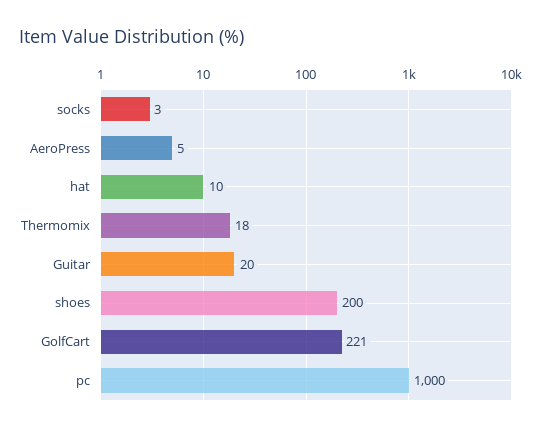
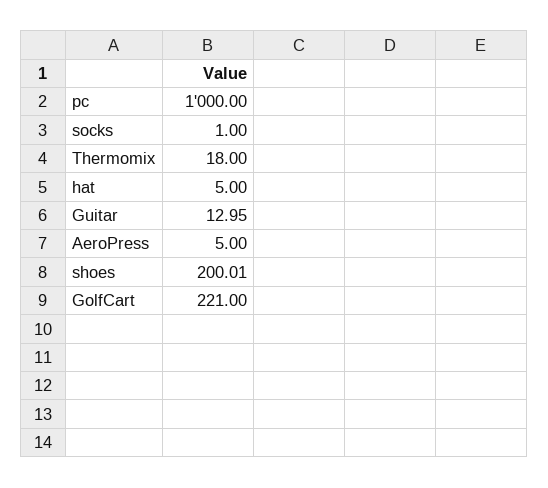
socks: 3 -> 1
hat: 10 -> 5
Guitar: 20 -> 12.95
shoes: 200 -> 200.01

